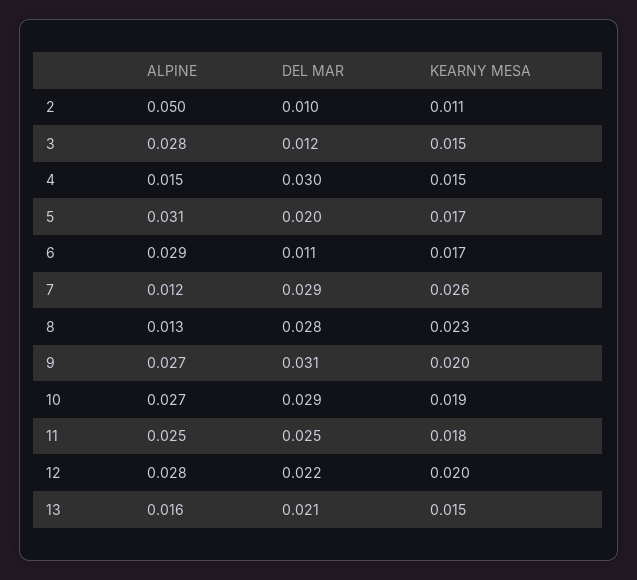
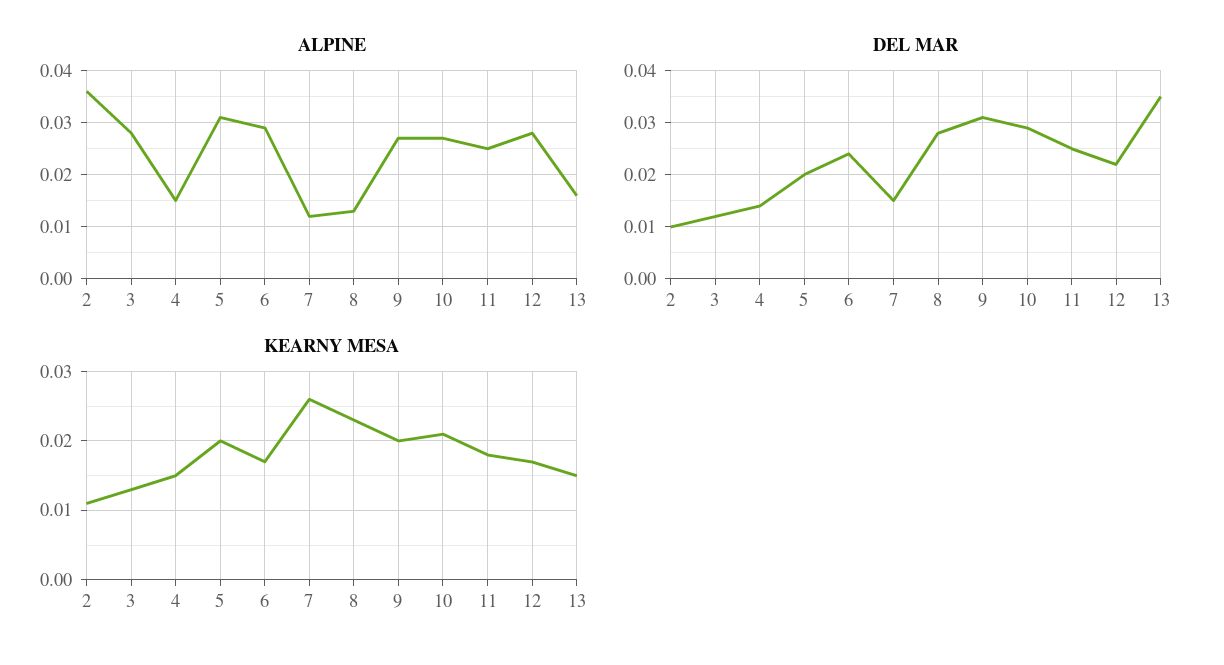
ALPINE, 2: 0.05 -> 0.035
KEARNY MESA, 3: 0.015 -> 0.013
DEL MAR, 4: 0.03 -> 0.015
KEARNY MESA, 5: 0.017 -> 0.02
DEL MAR, 6: 0.011 -> 0.025
DEL MAR, 7: 0.029 -> 0.015
KEARNY MESA, 10: 0.019 -> 0.021
KEARNY MESA, 12: 0.02 -> 0.017
DEL MAR, 13: 0.021 -> 0.035

